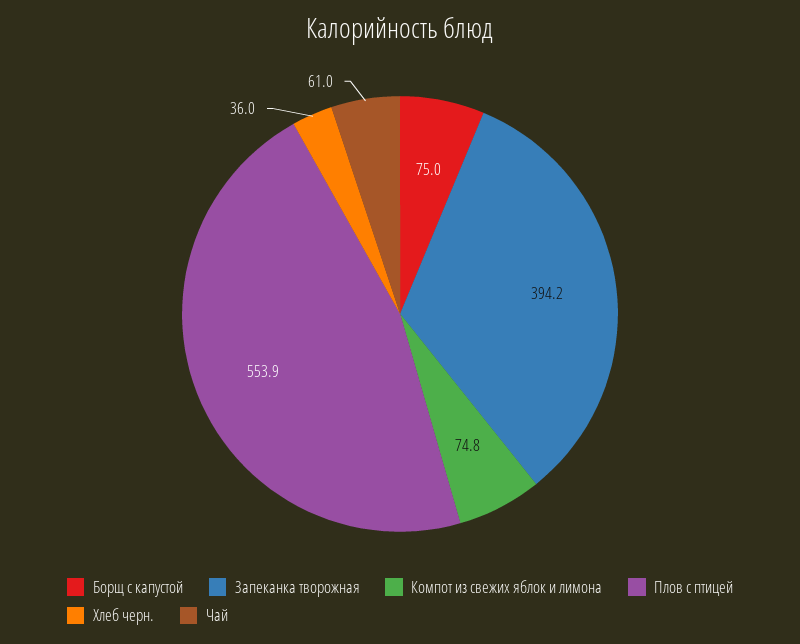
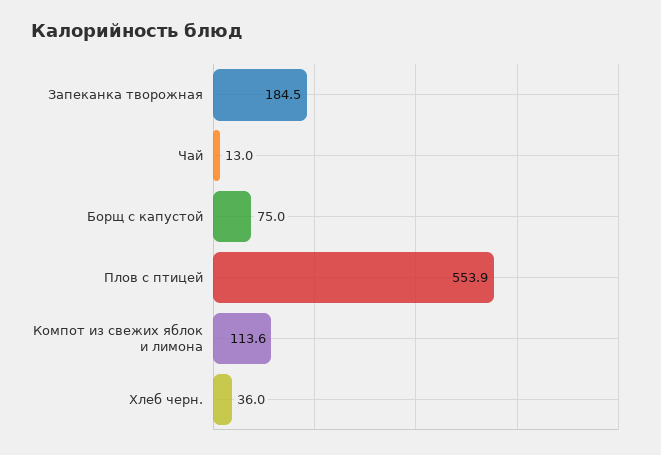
Запеканка творожная: 394.2 -> 184.5
Компот из свежих яблок и лимона: 74.8 -> 113.6
Чай: 61 -> 13

